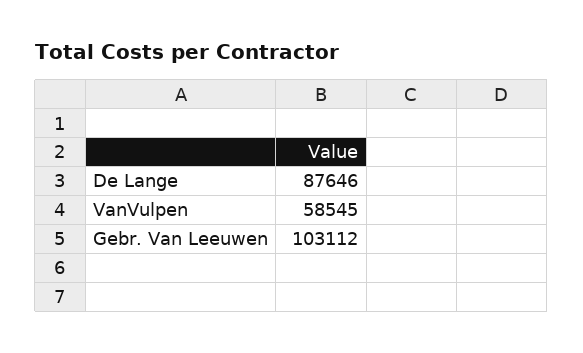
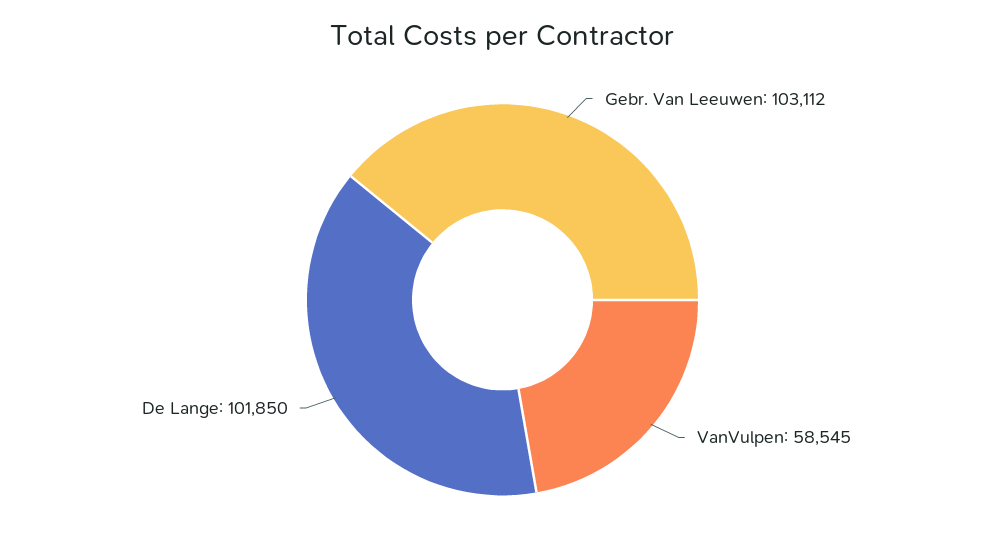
De Lange: 87646 -> 101850

